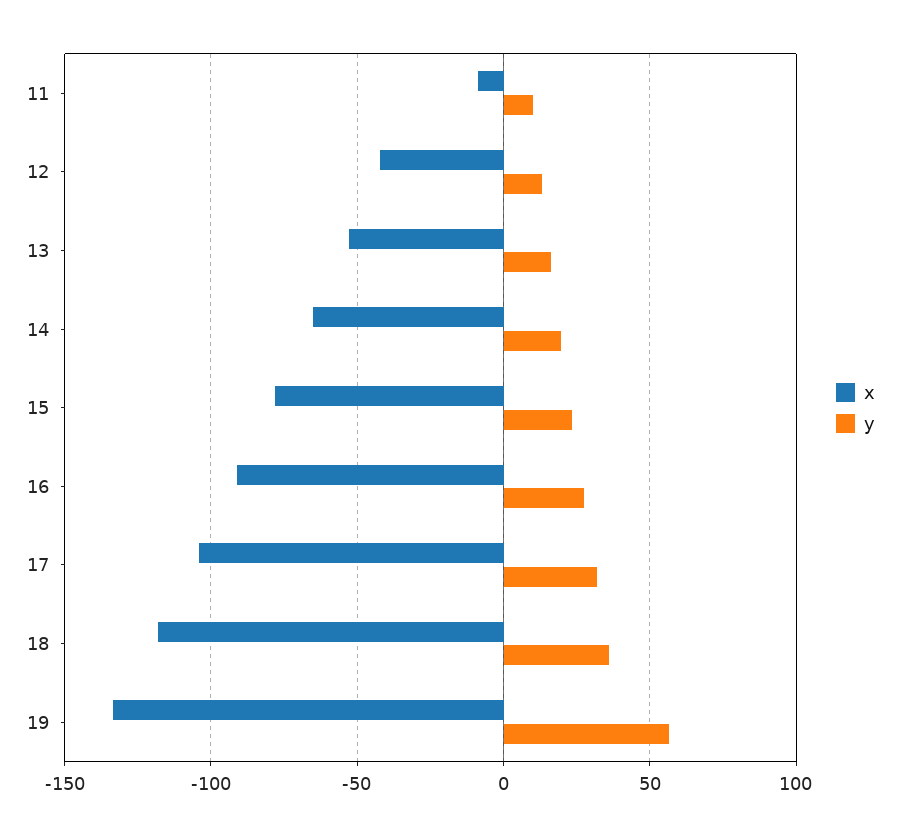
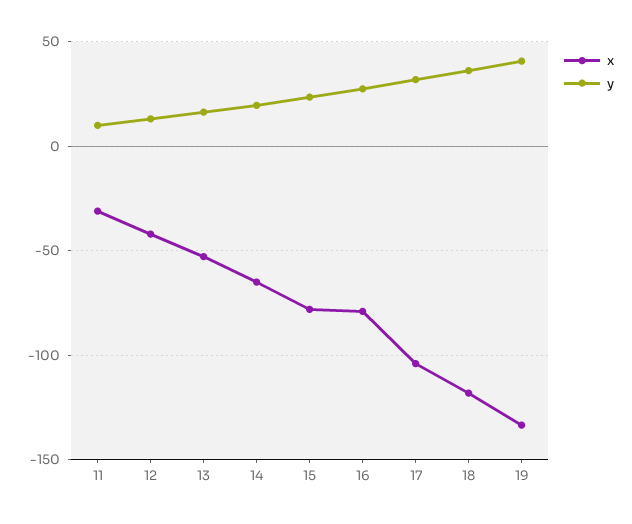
x, 11: -10 -> -30
x, 16: -90 -> -80
y, 19: 55 -> 40

